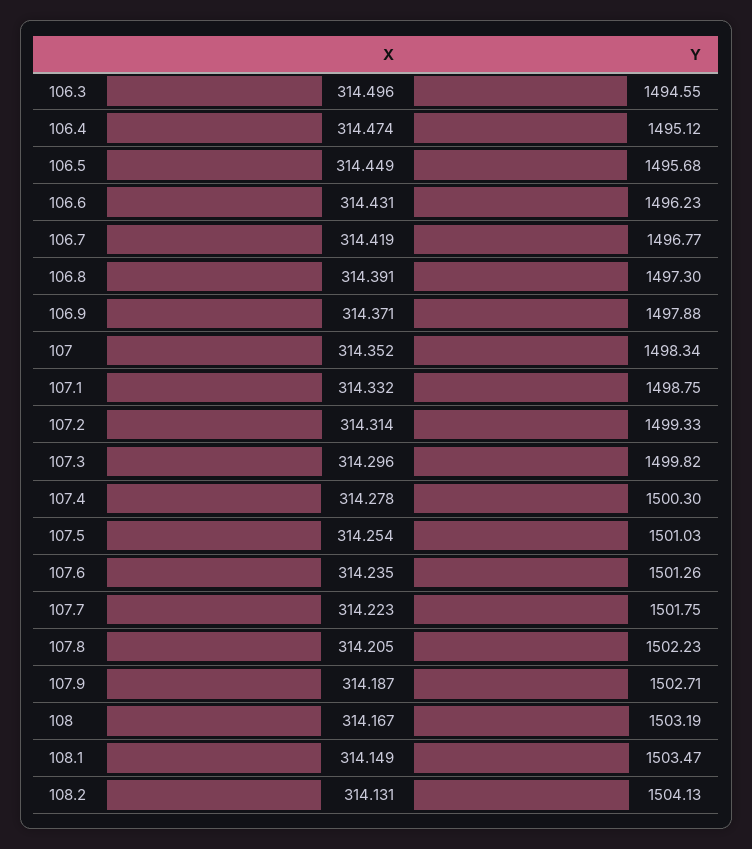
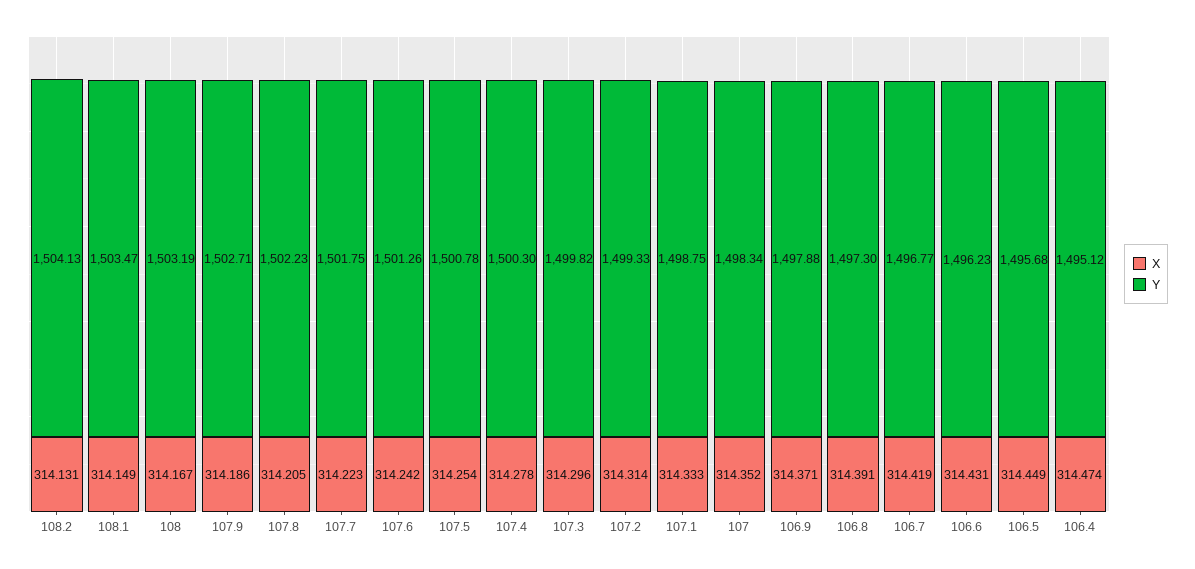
X, 106.3: 314.496 -> none
Y, 106.3: 1494.55 -> none
X, 107.1: 314.332 -> 314.333
Y, 107.5: 1501.03 -> 1500.78
X, 107.6: 314.235 -> 314.242
X, 107.9: 314.187 -> 314.186

